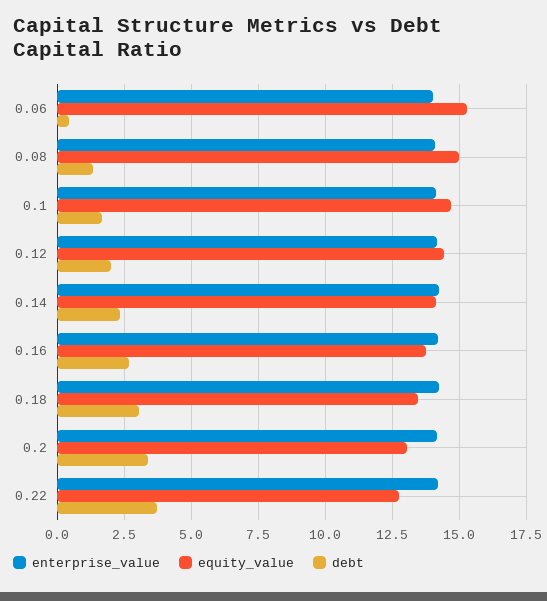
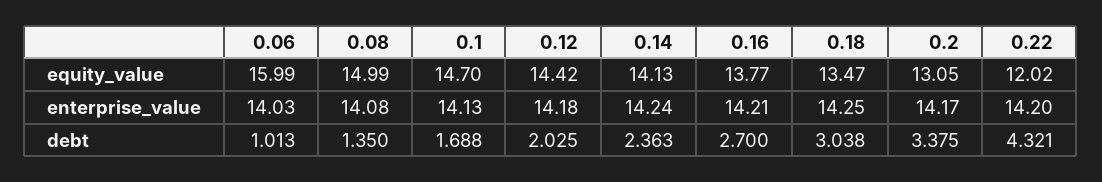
equity_value, 0.06: 15.25 -> 15.99
debt, 0.06: 0.5 -> 1.013
equity_value, 0.22: 12.75 -> 12.02
debt, 0.22: 3.75 -> 4.321

